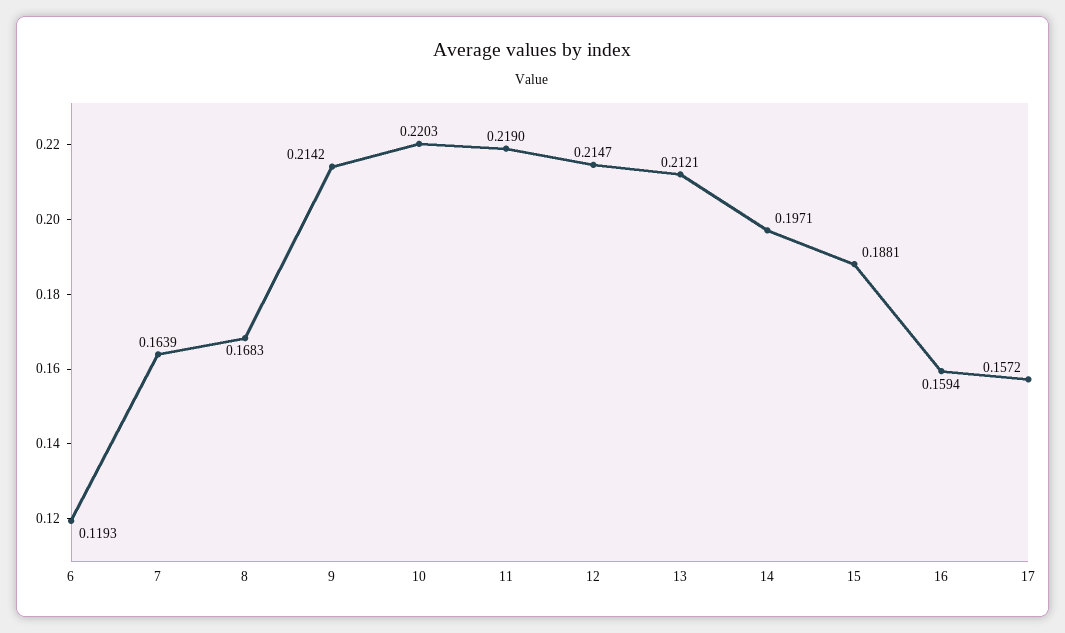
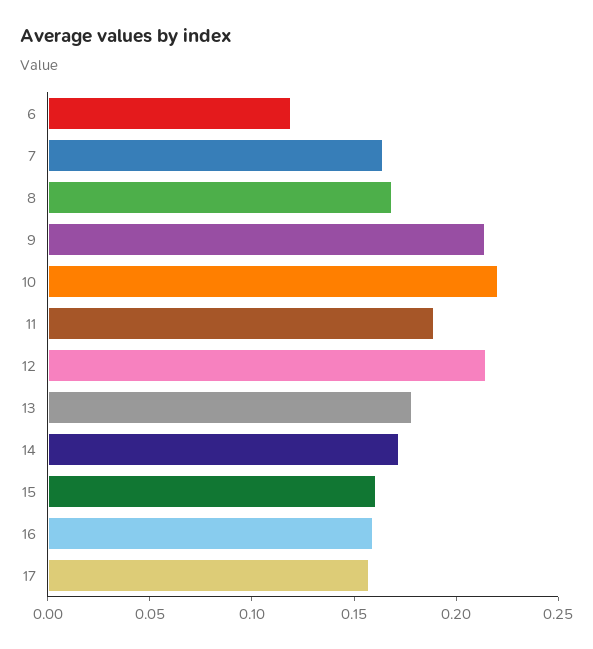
11: 0.219 -> 0.19
13: 0.2121 -> 0.18
14: 0.1971 -> 0.17
15: 0.1881 -> 0.16

